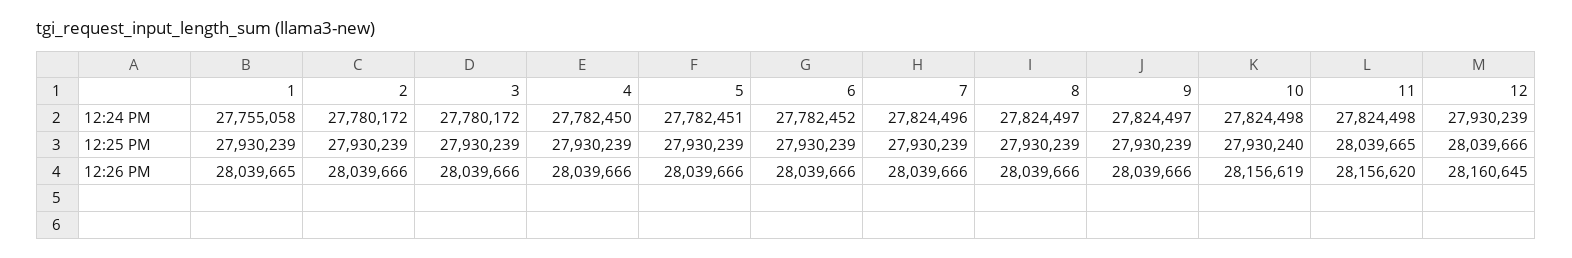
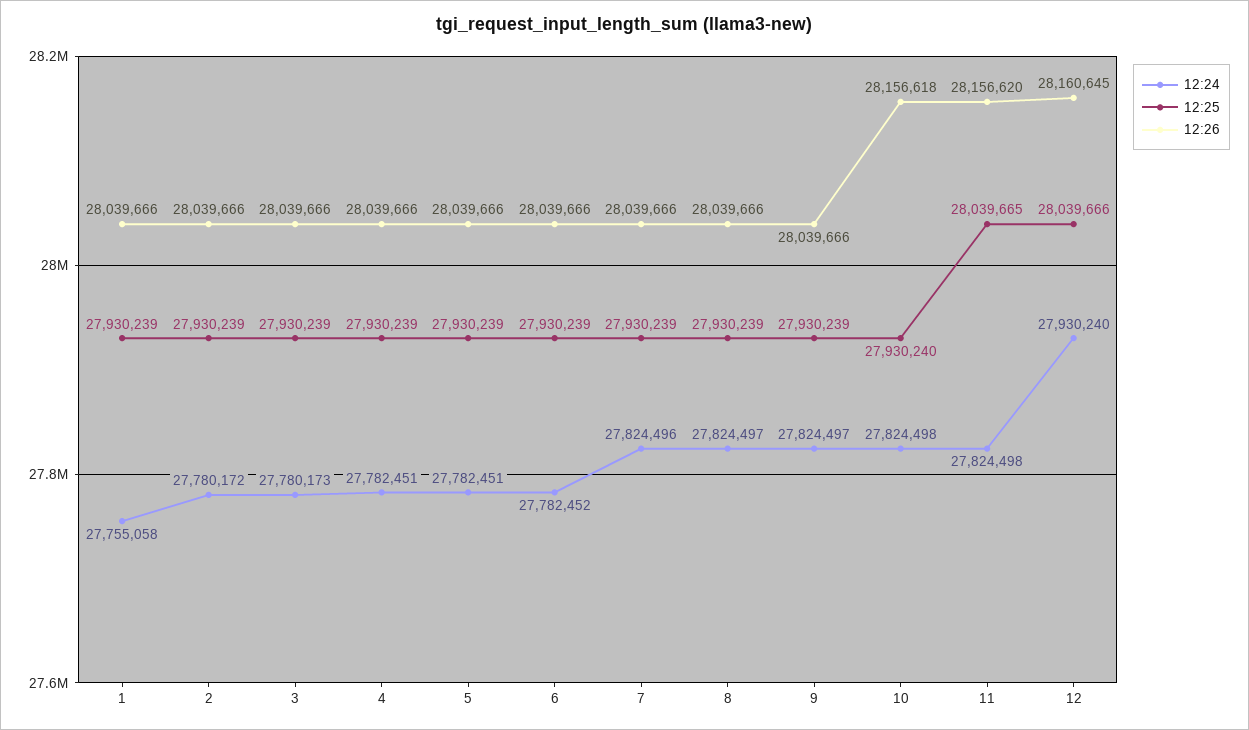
12:24 PM, 3: 27780172 -> 27780173
12:24 PM, 4: 27782450 -> 27782451
12:24 PM, 12: 27930239 -> 27930240
12:26 PM, 1: 28039665 -> 28039666
12:26 PM, 10: 28156619 -> 28156618

